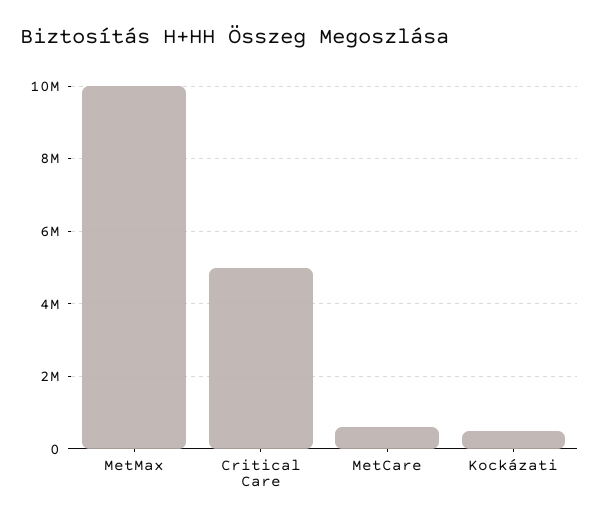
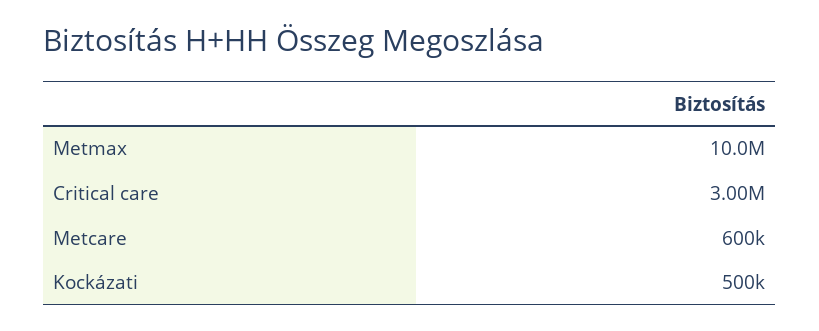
Critical Care: 5000000 -> 3000000

